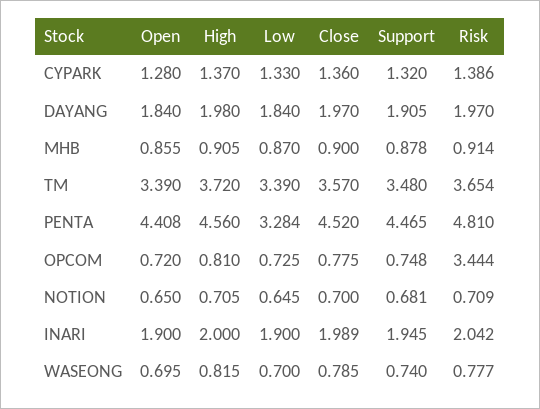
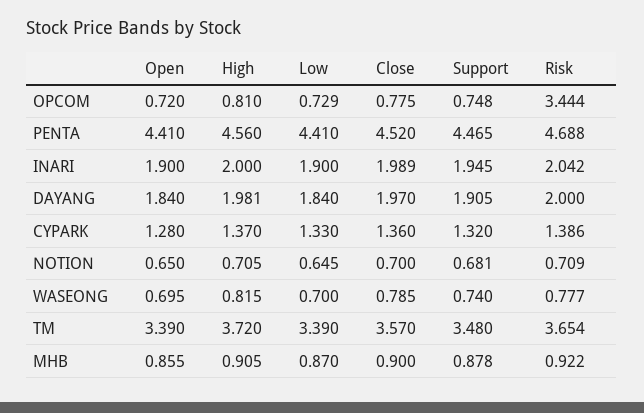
High, DAYANG: 1.98 -> 1.981
Risk, DAYANG: 1.97 -> 2
Risk, MHB: 0.914 -> 0.922
Open, PENTA: 4.408 -> 4.41
Low, PENTA: 3.284 -> 4.41
Risk, PENTA: 4.81 -> 4.688
Low, OPCOM: 0.725 -> 0.729

